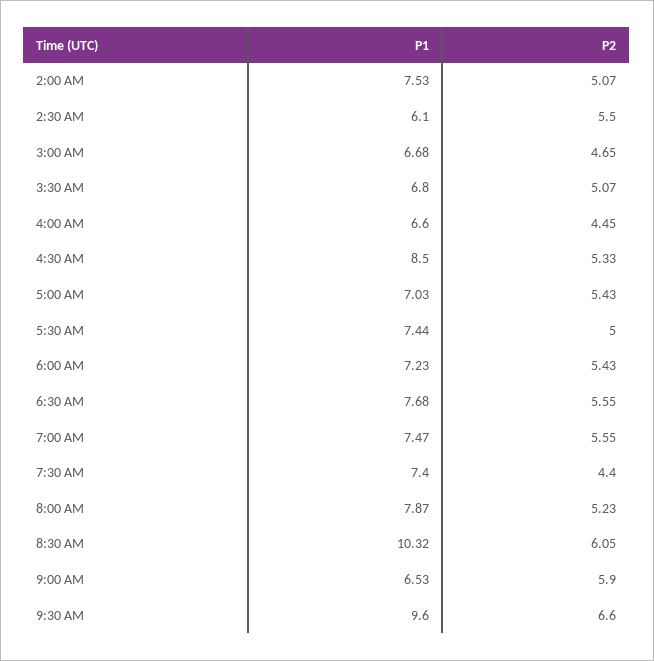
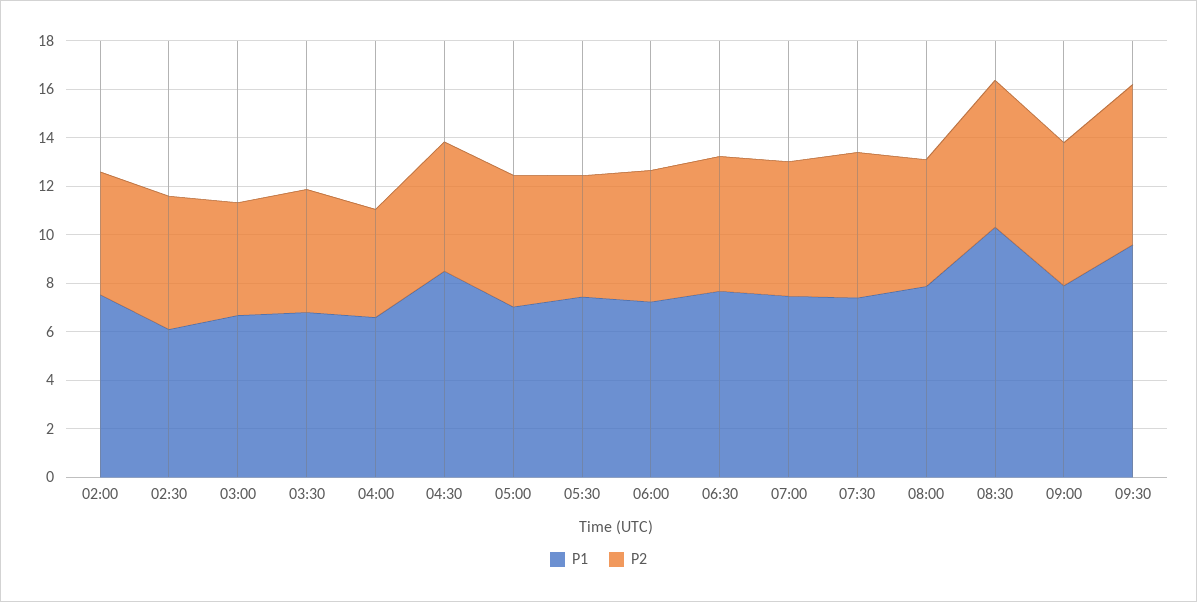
P2, 7:30 AM: 4.4 -> 6
P1, 9:00 AM: 6.53 -> 8

